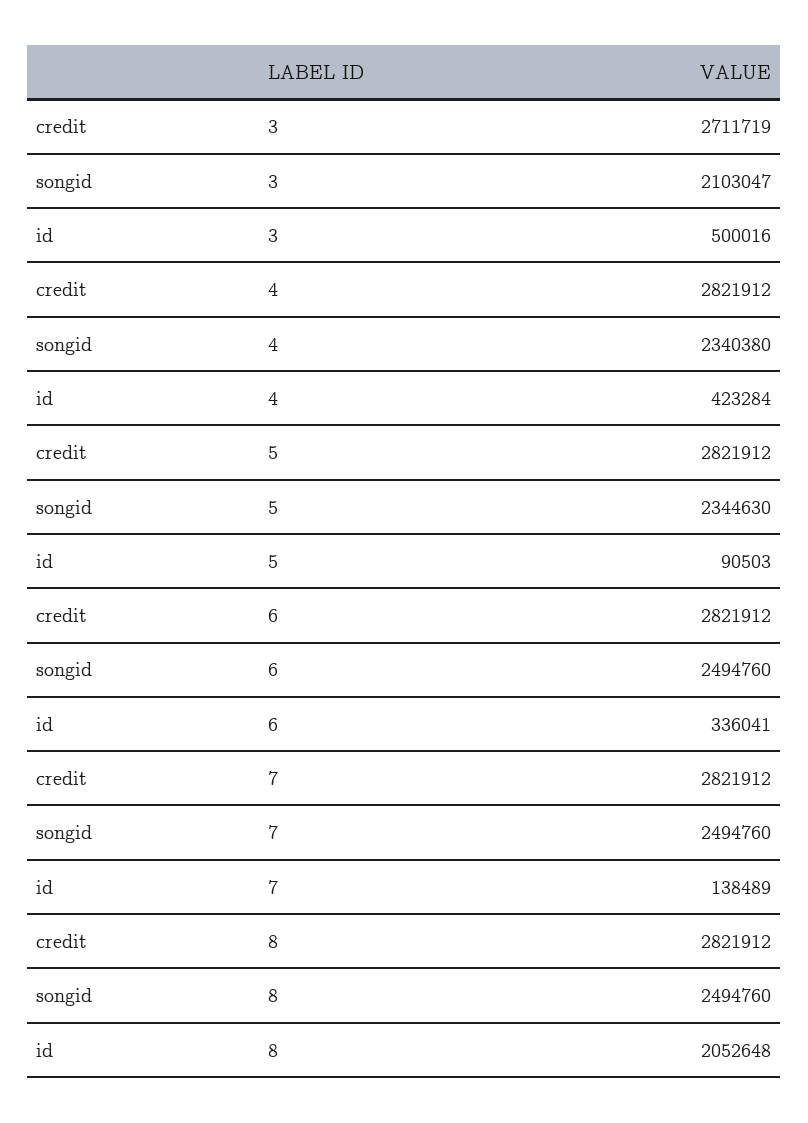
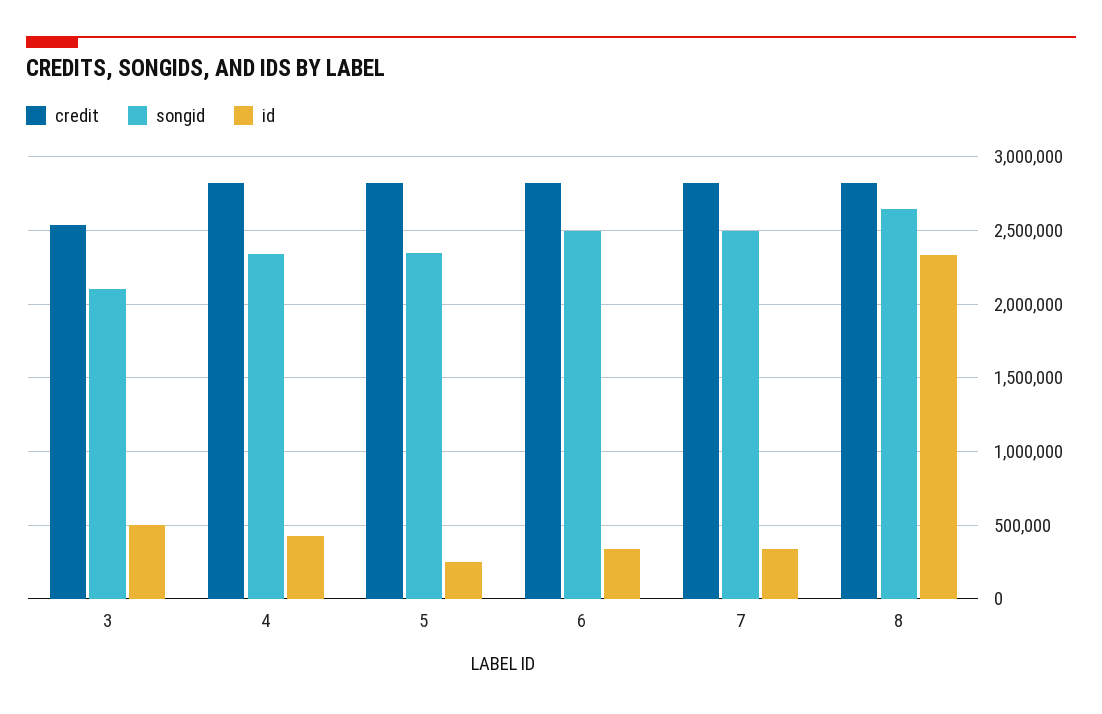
credit, 3: 2711719 -> 2550000
id, 5: 90503 -> 250000
id, 7: 138489 -> 350000
songid, 8: 2494760 -> 2650000
id, 8: 2052648 -> 2350000

